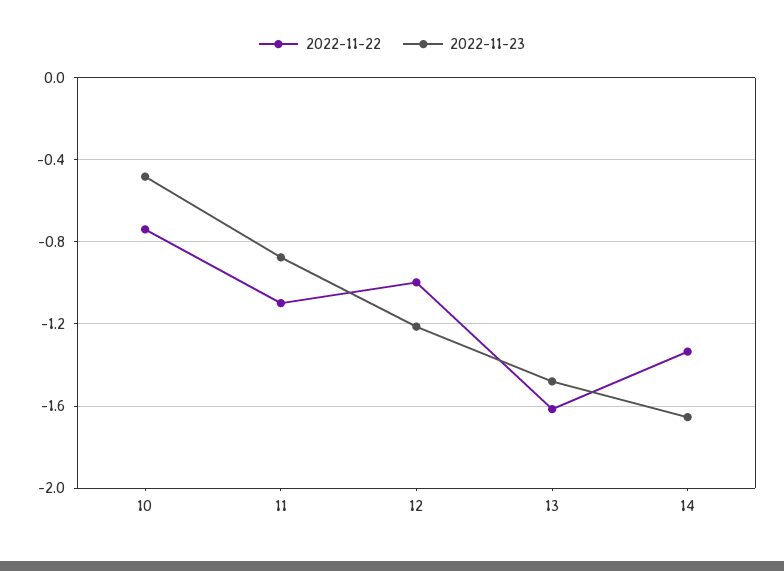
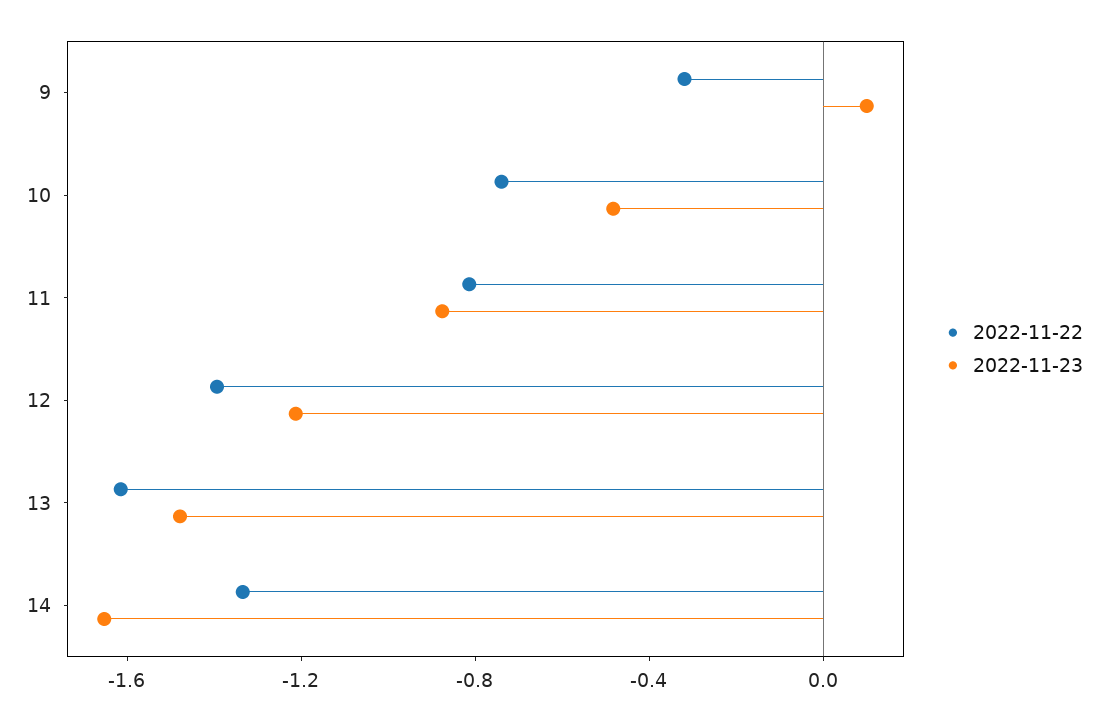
2022-11-22, 11: -1.1 -> -0.8
2022-11-22, 12: -1 -> -1.4
2022-11-22, 9: none -> -0.3
2022-11-23, 9: none -> 0.1

